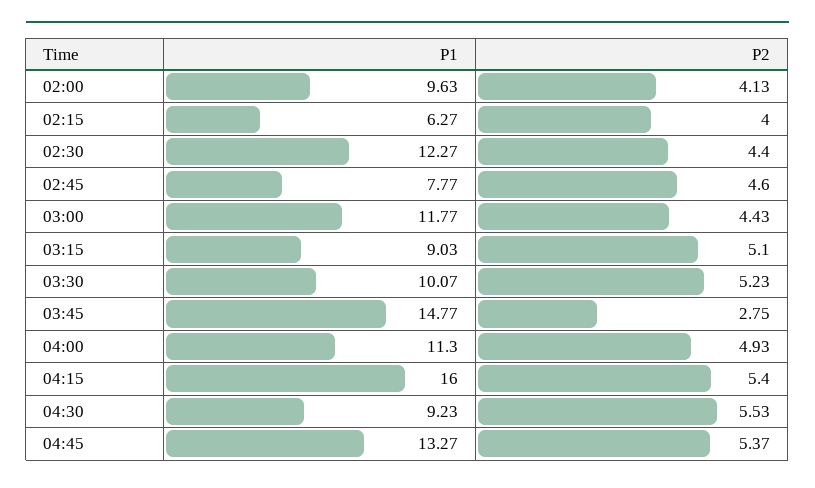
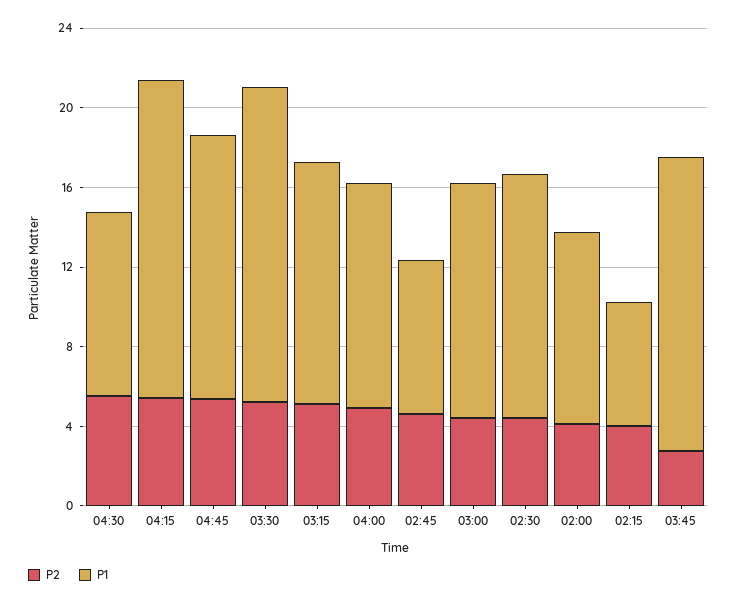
P1, 03:15: 9.03 -> 12
P1, 03:30: 10.07 -> 16

